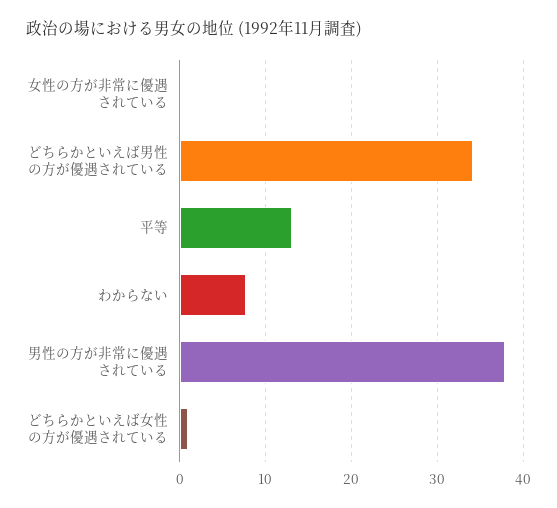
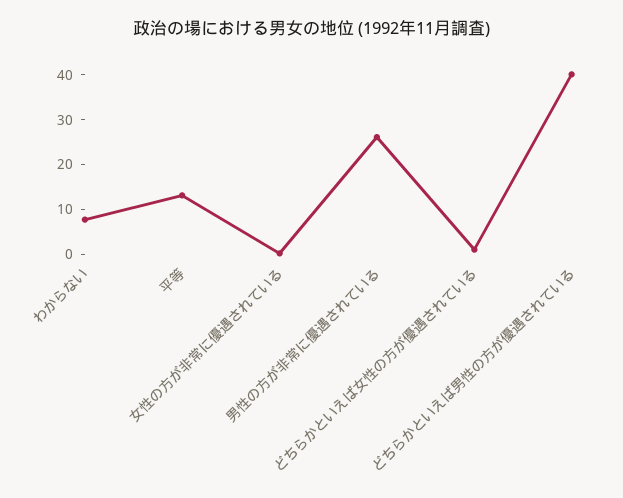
どちらかといえば男性の方が優遇されている: 34 -> 40
男性の方が非常に優遇されている: 38 -> 26

